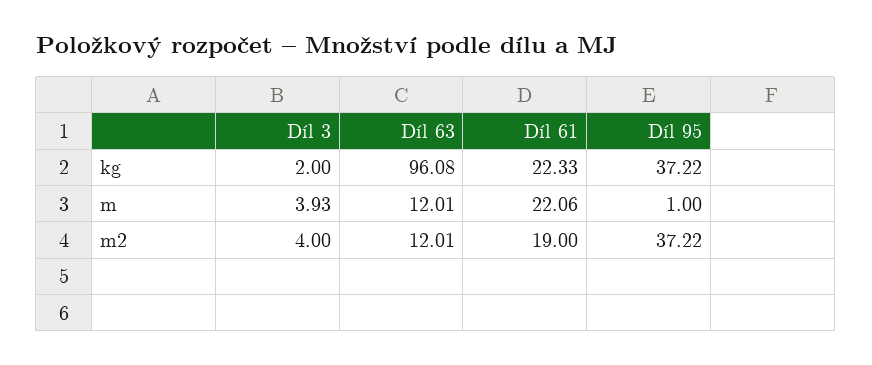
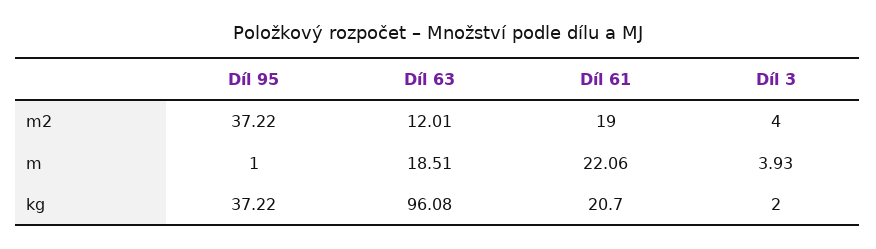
Díl 61, kg: 22.33 -> 20.7
Díl 63, m: 12.01 -> 18.51

